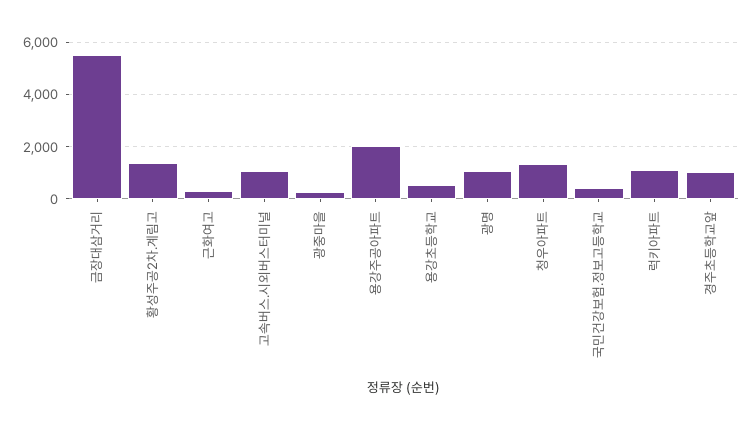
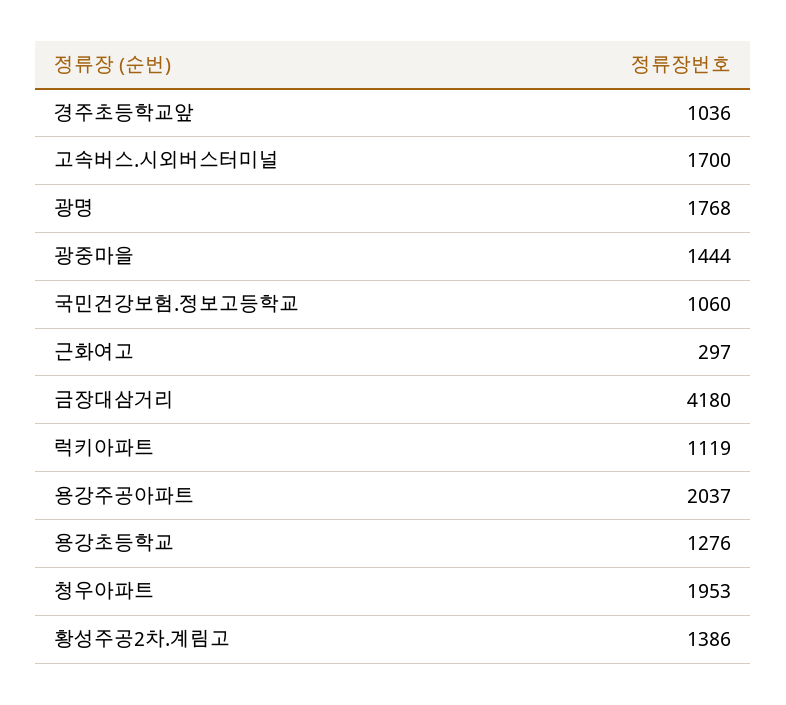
금장대삼거리: 5500 -> 4180
고속버스.시외버스터미널: 1000 -> 1700
광중마을: 250 -> 1444
용강초등학교: 500 -> 1276
광명: 1000 -> 1768
청우아파트: 1250 -> 1953
국민건강보험.정보고등학교: 500 -> 1060

